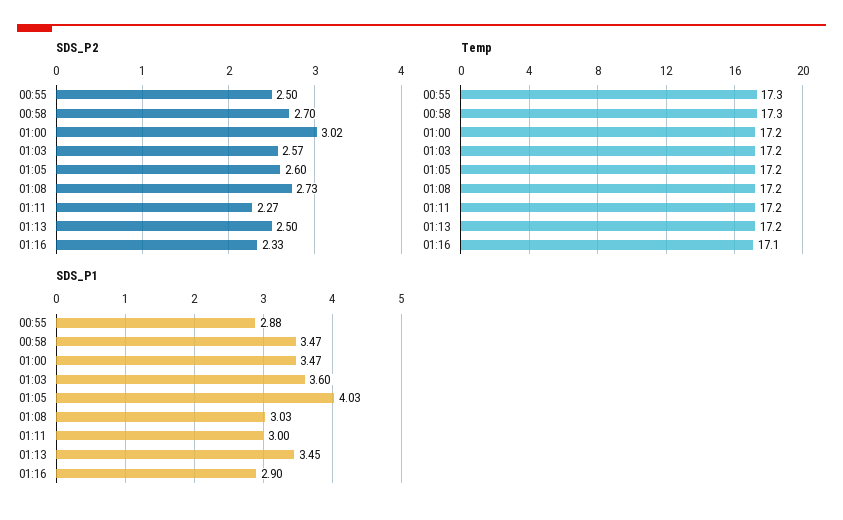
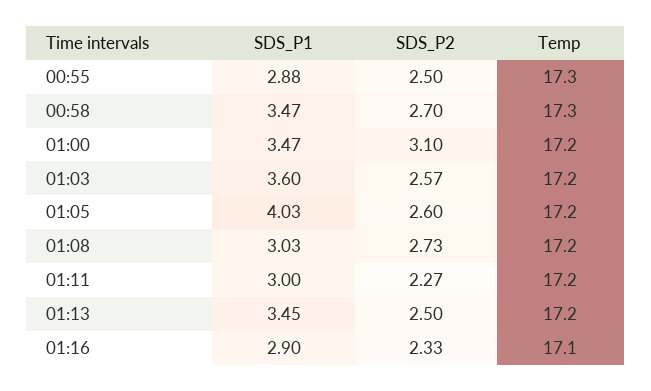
SDS_P2, 01:00: 3.02 -> 3.1

